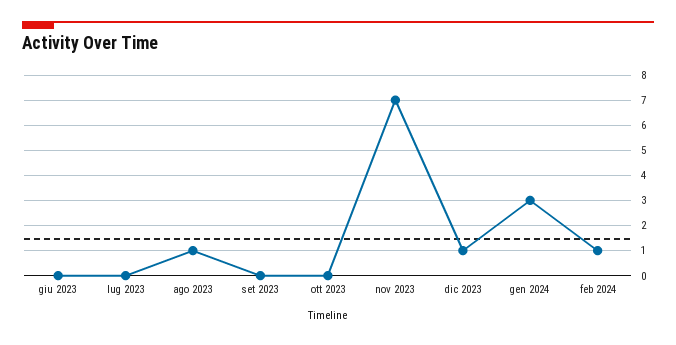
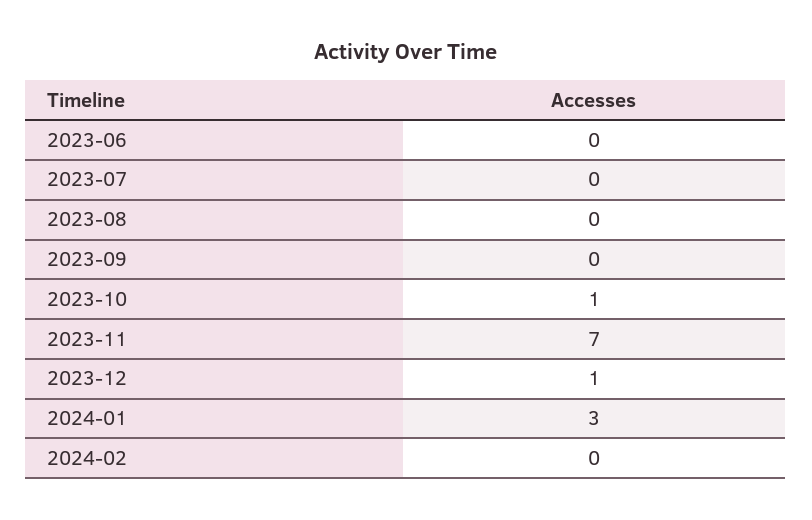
ago 2023: 1 -> 0
ott 2023: 0 -> 1
feb 2024: 1 -> 0

